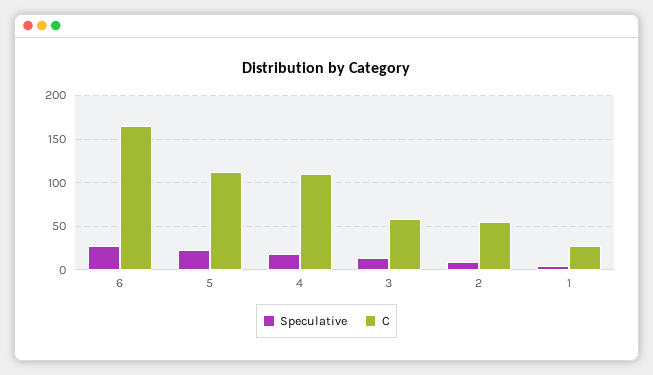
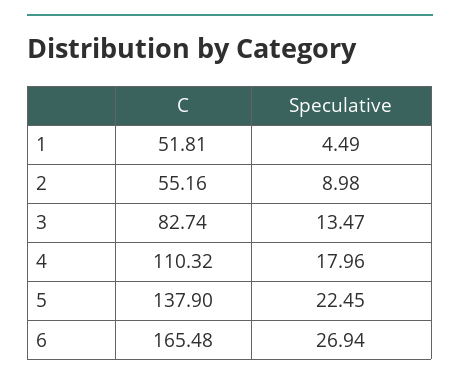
C, 5: 110 -> 137.9
C, 3: 60 -> 82.74
C, 1: 30 -> 51.81

